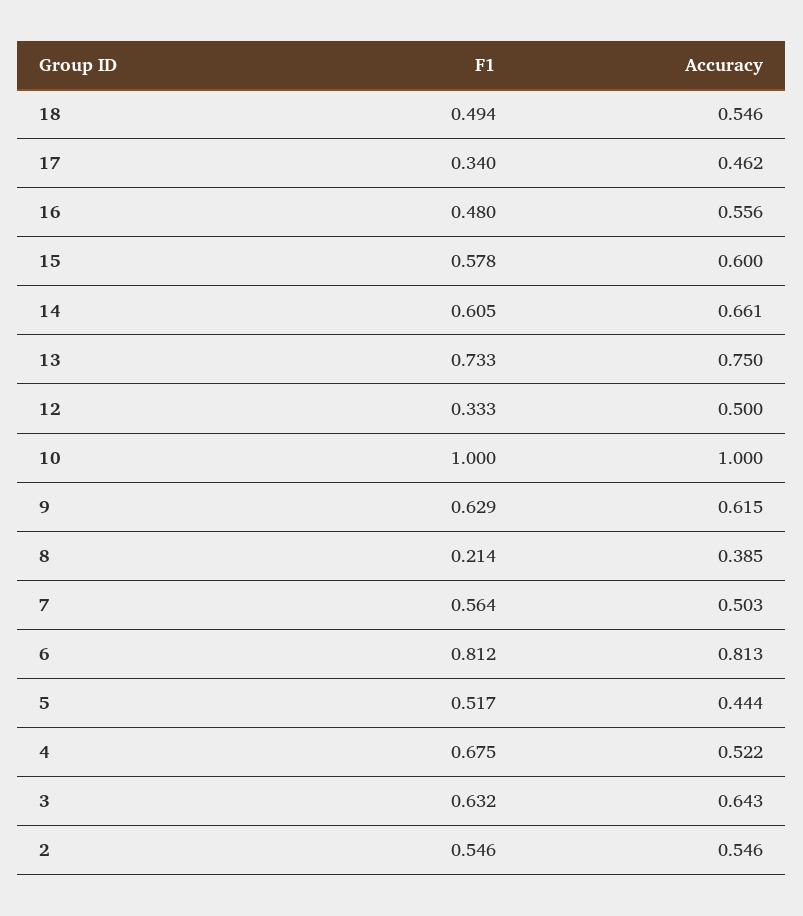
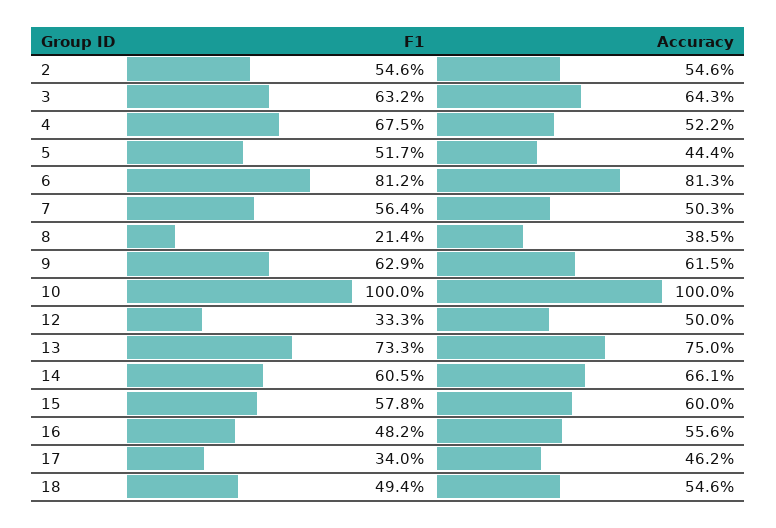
F1, 16: 0.48 -> 0.482

